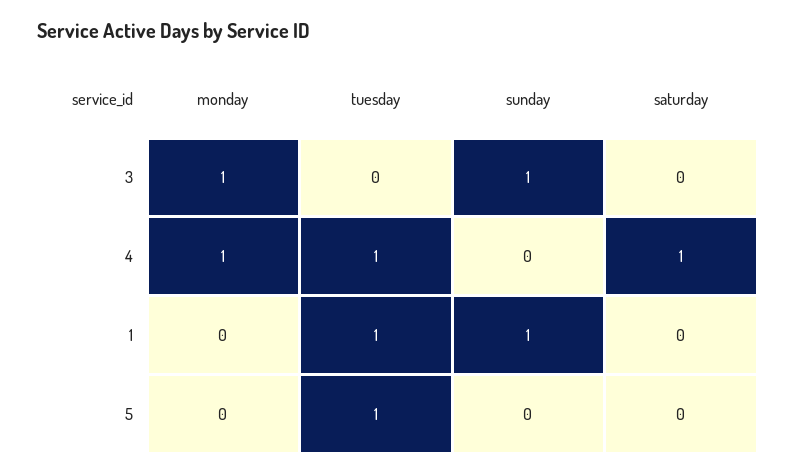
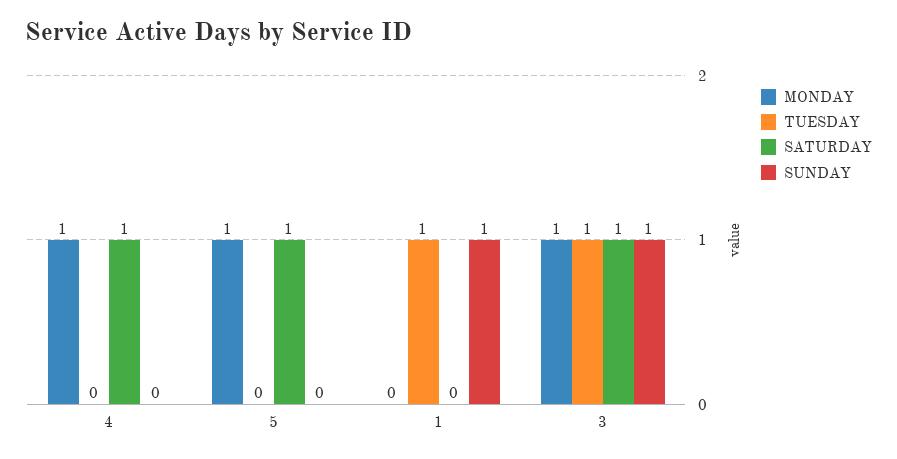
tuesday, 3: 0 -> 1
saturday, 3: 0 -> 1
tuesday, 4: 1 -> 0
monday, 5: 0 -> 1
tuesday, 5: 1 -> 0
saturday, 5: 0 -> 1

